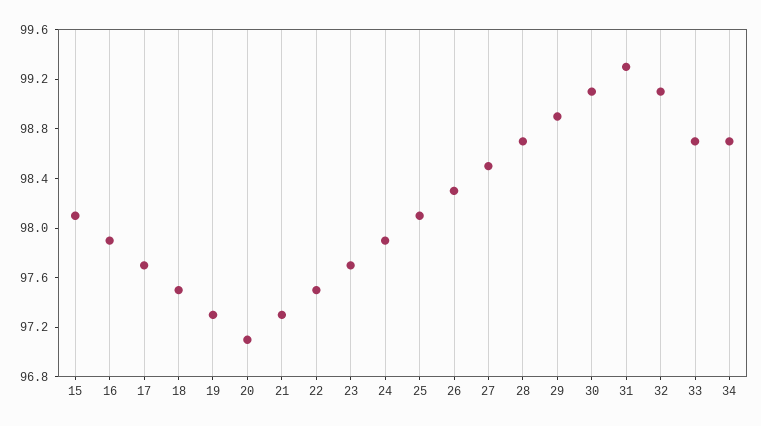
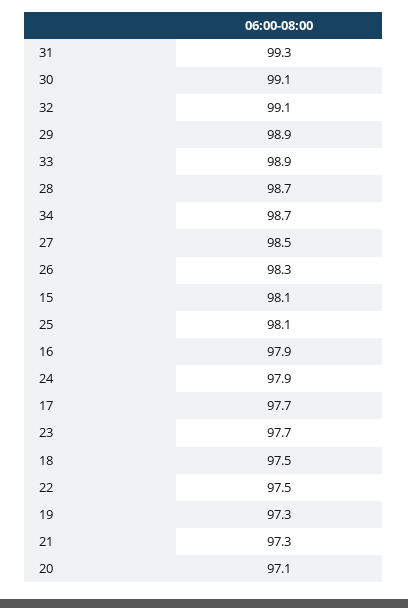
33: 98.7 -> 98.9

